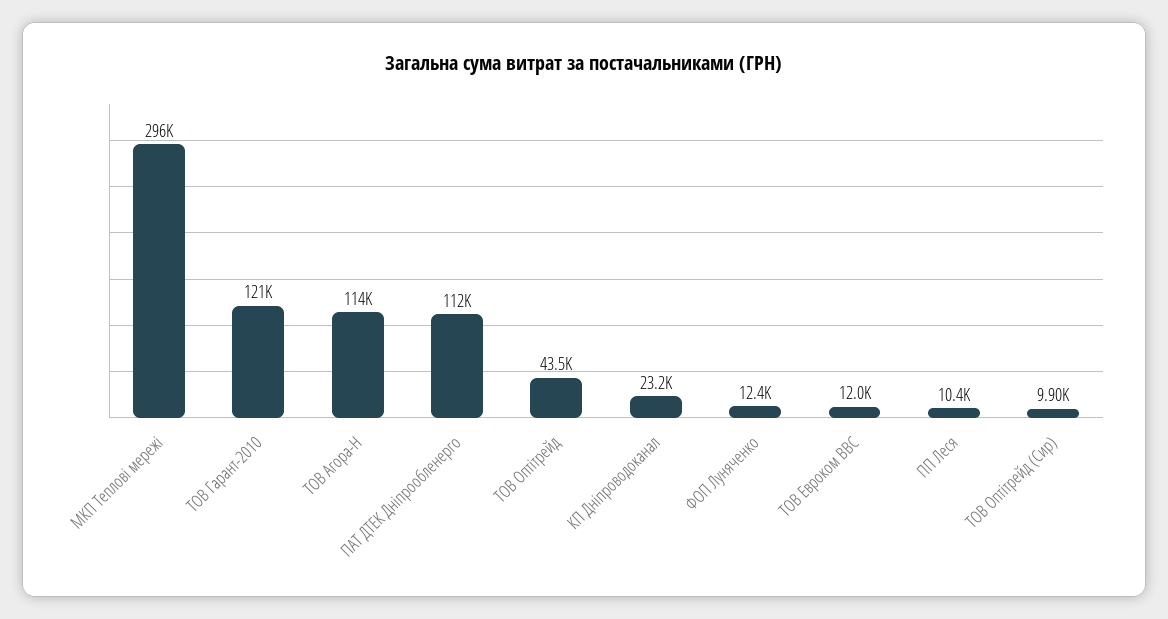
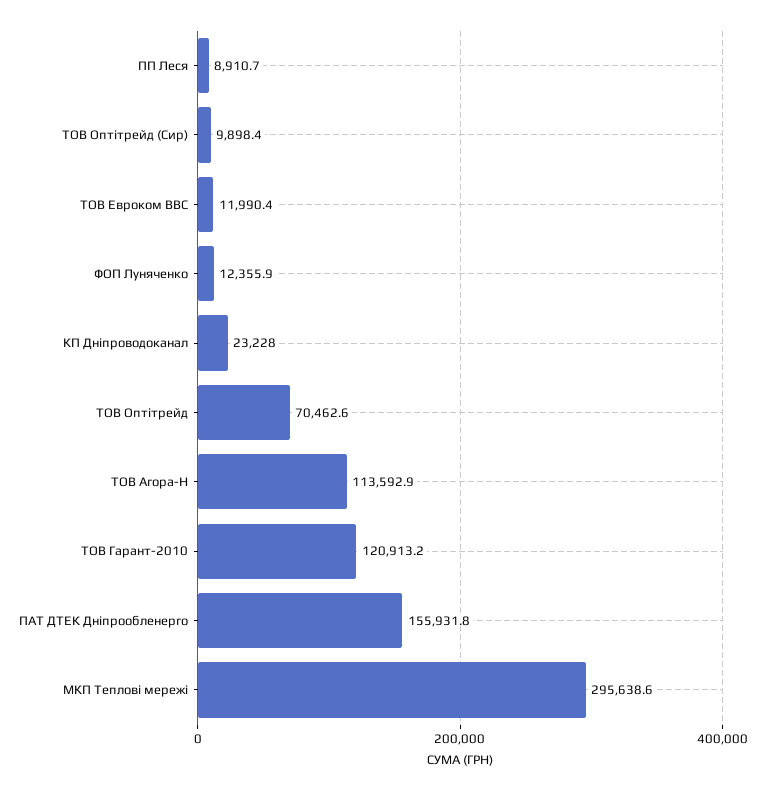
ПАТ ДТЕК Дніпрообленерго: 112000 -> 155931.8
ТОВ Оптітрейд: 43500 -> 70462.6
ПП Леся: 10400 -> 8910.7

